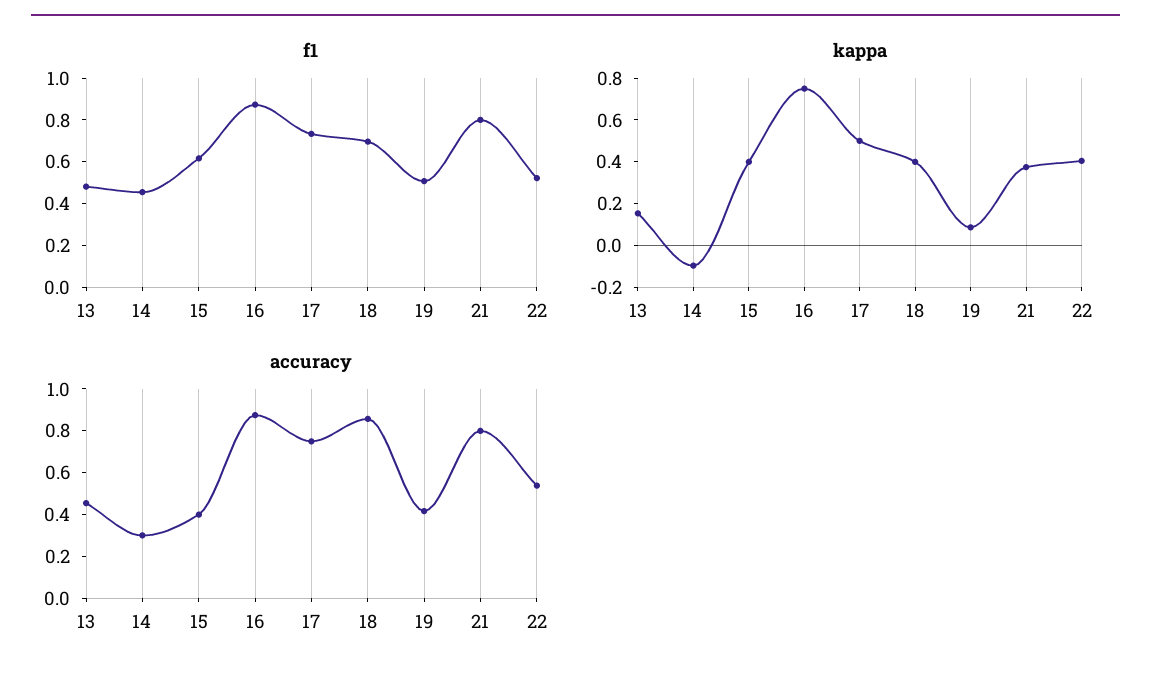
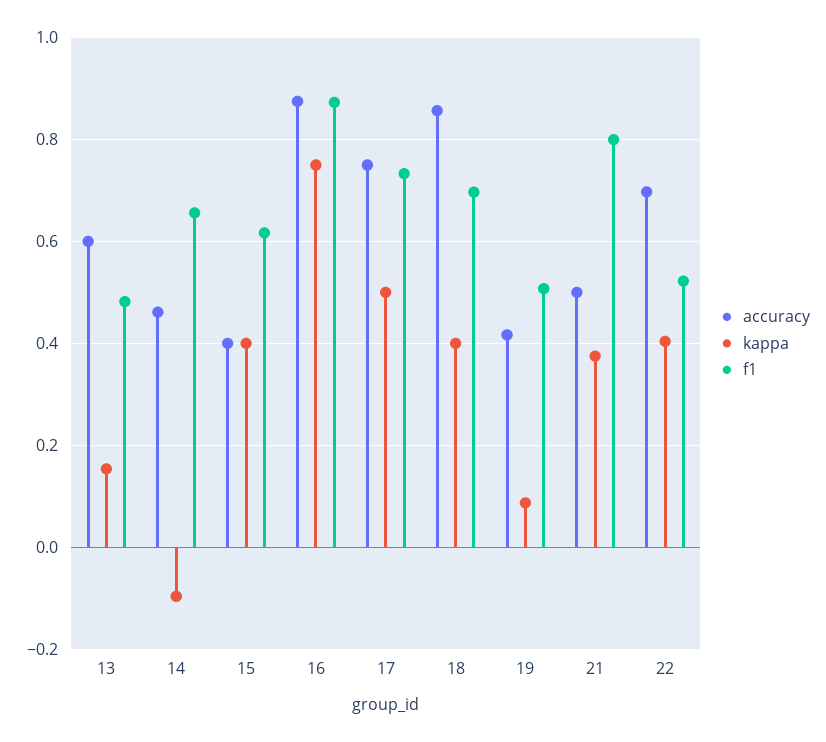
f1, 14: 0.45 -> 0.66
accuracy, 13: 0.45 -> 0.6
accuracy, 14: 0.3 -> 0.46
accuracy, 21: 0.8 -> 0.5
accuracy, 22: 0.55 -> 0.7

